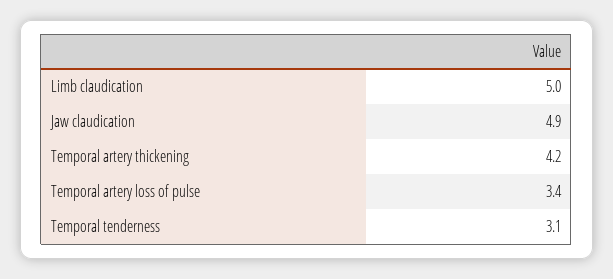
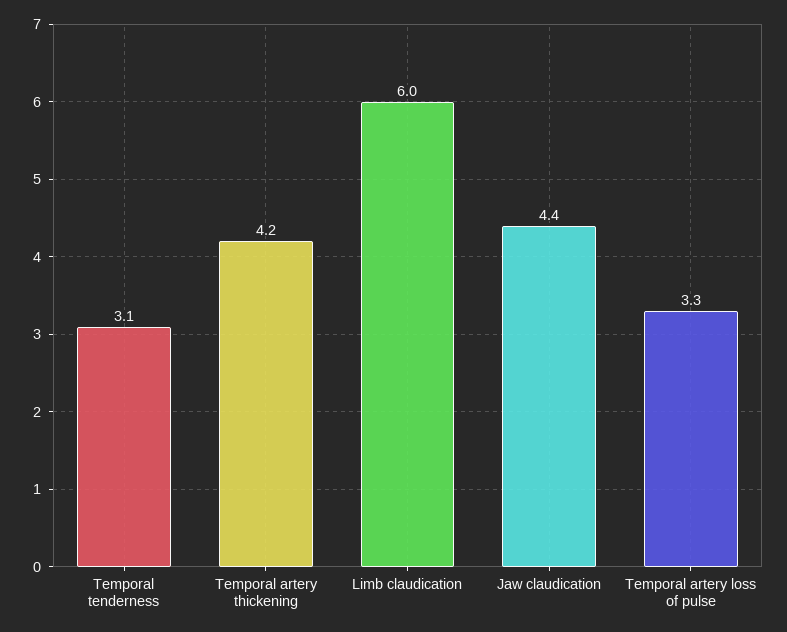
Limb claudication: 5 -> 6
Jaw claudication: 4.9 -> 4.4
Temporal artery loss of pulse: 3.4 -> 3.3

